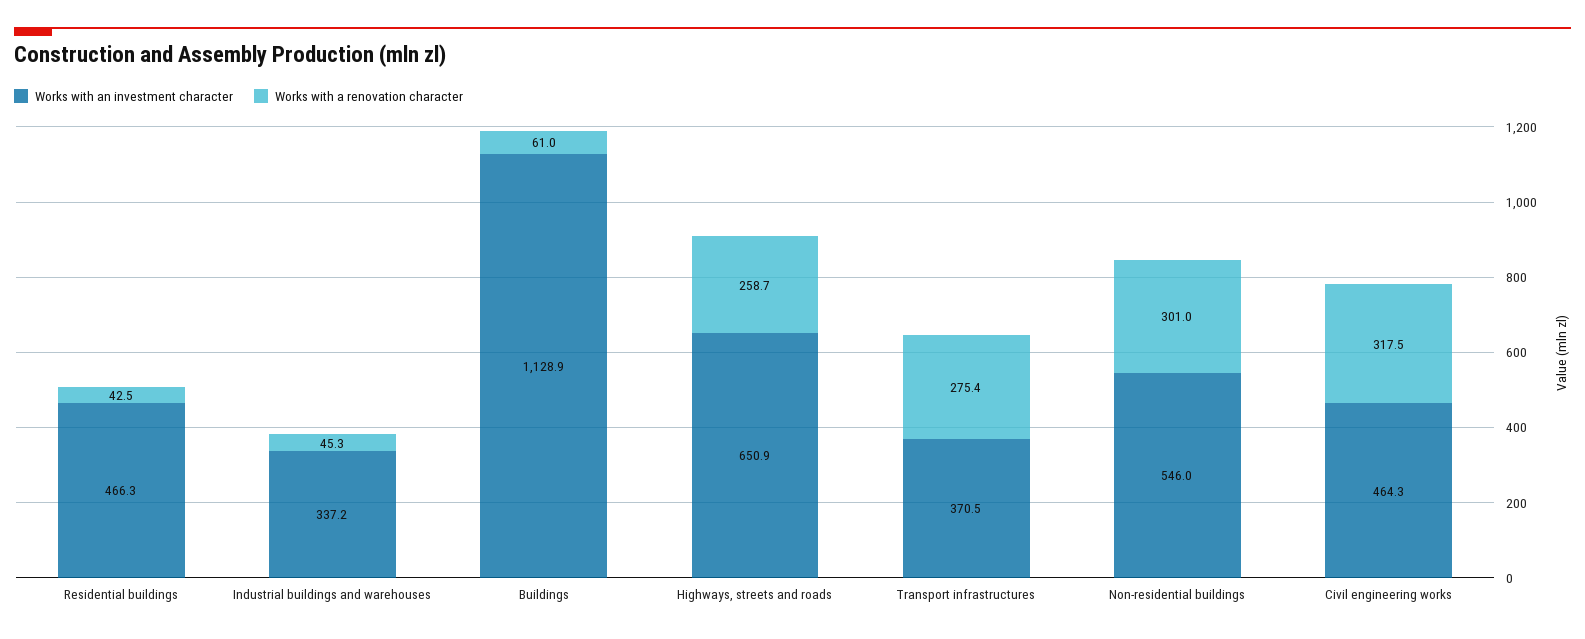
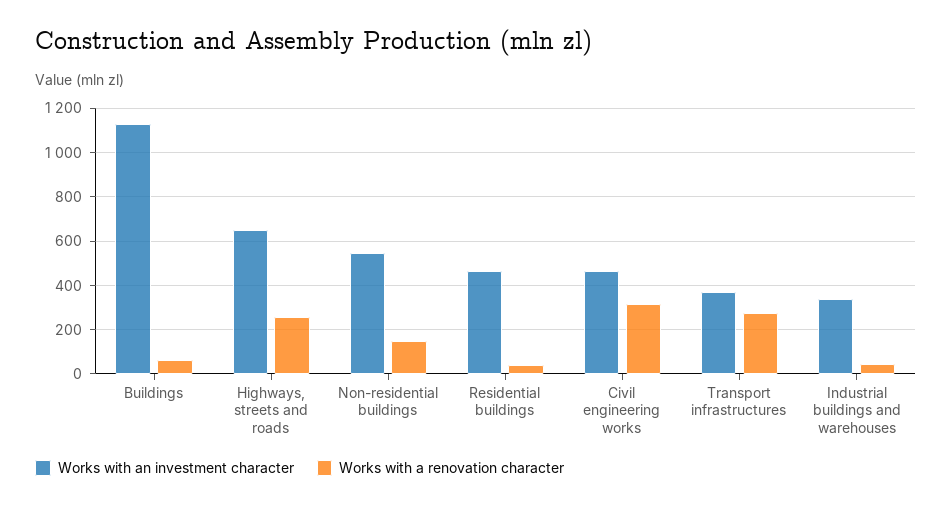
Works with a renovation character, Non-residential buildings: 301 -> 150

